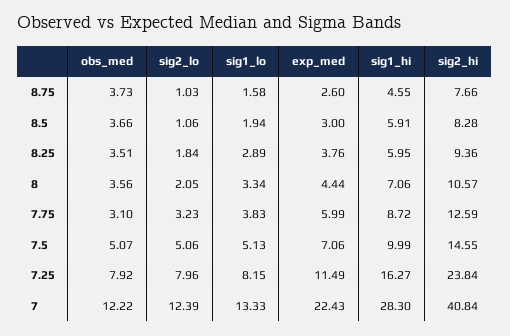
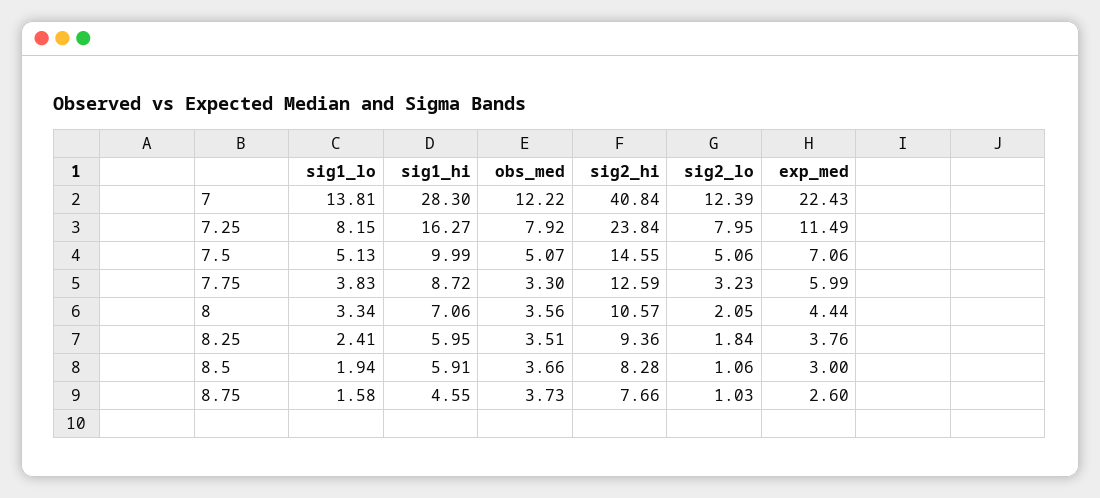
sig1_lo, 8.25: 2.89 -> 2.41
obs_med, 7.75: 3.1 -> 3.3
sig2_lo, 7.25: 7.96 -> 7.95
sig1_lo, 7: 13.33 -> 13.81

